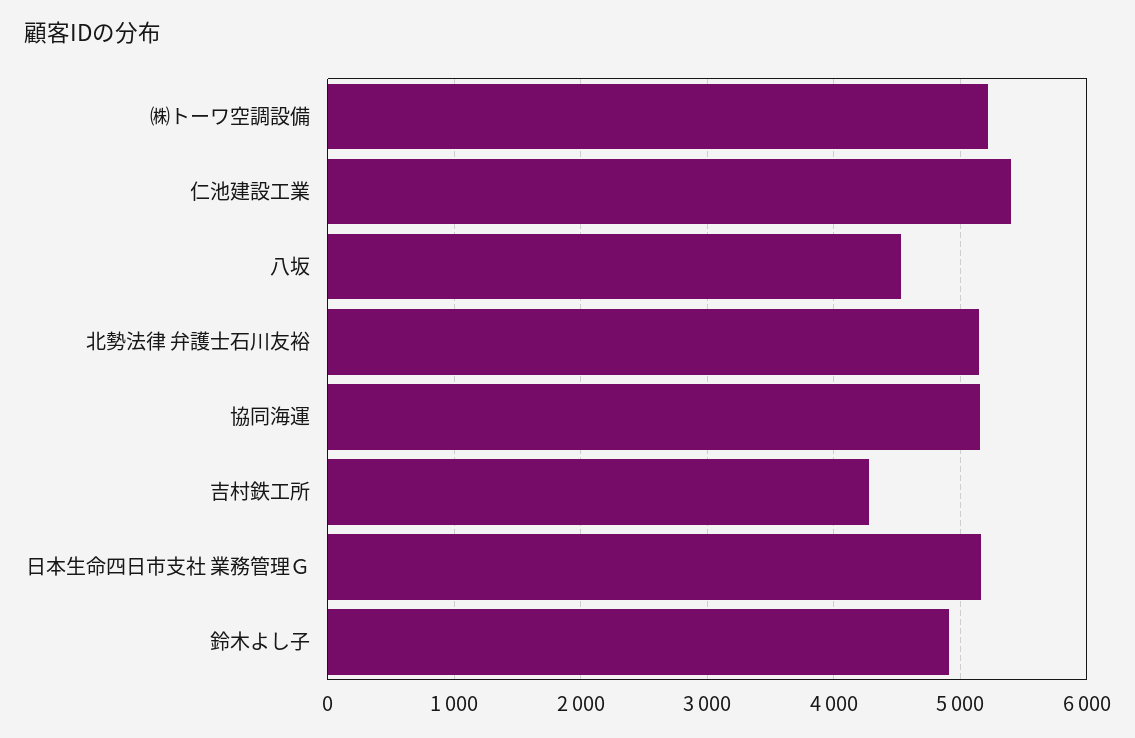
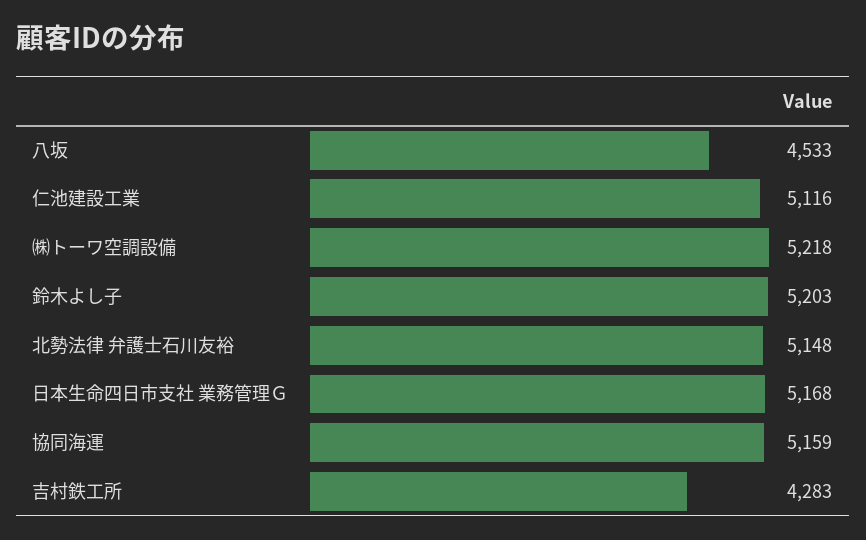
仁池建設工業: 5400 -> 5116
鈴木よし子: 4900 -> 5203

